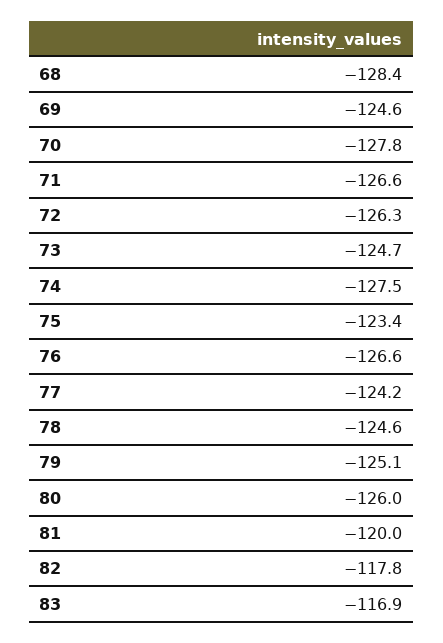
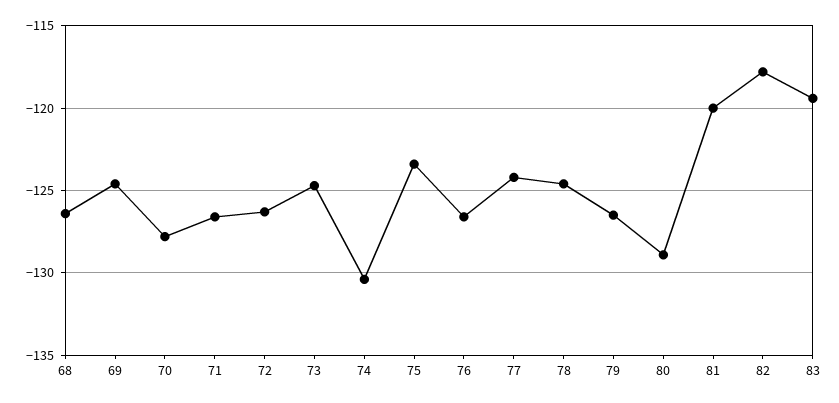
68: -128.4 -> -126.5
74: -127.5 -> -130.5
79: -125.1 -> -126.5
80: -126 -> -129
83: -116.9 -> -119.5

